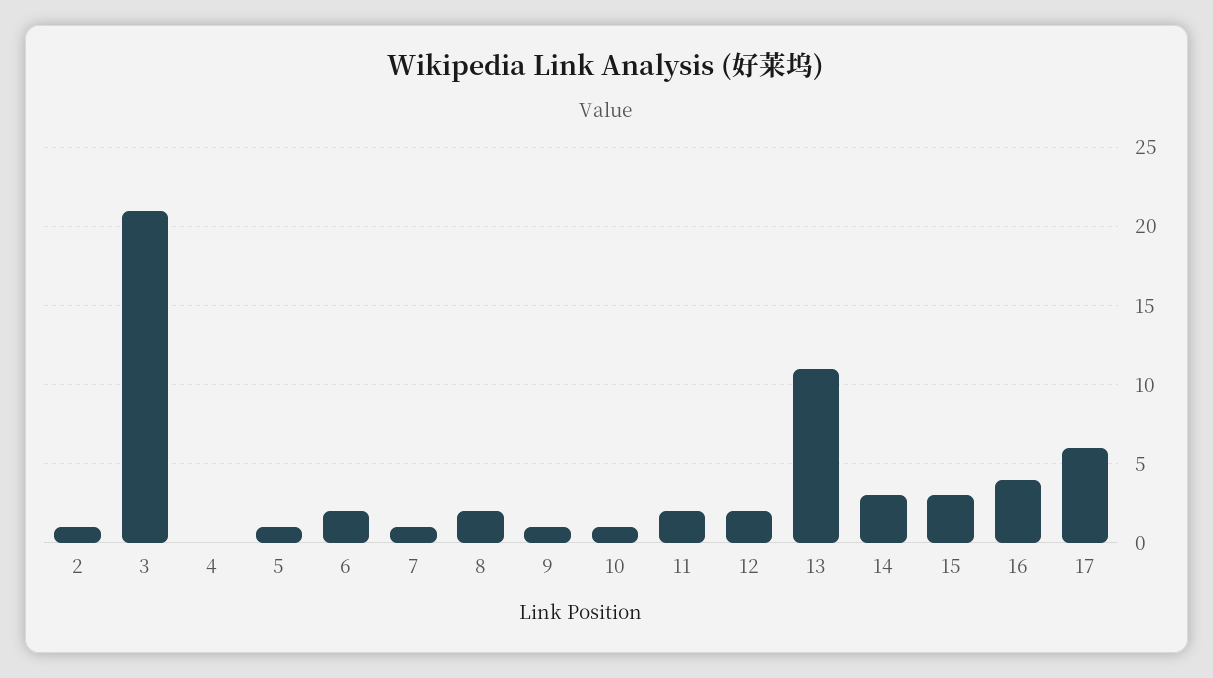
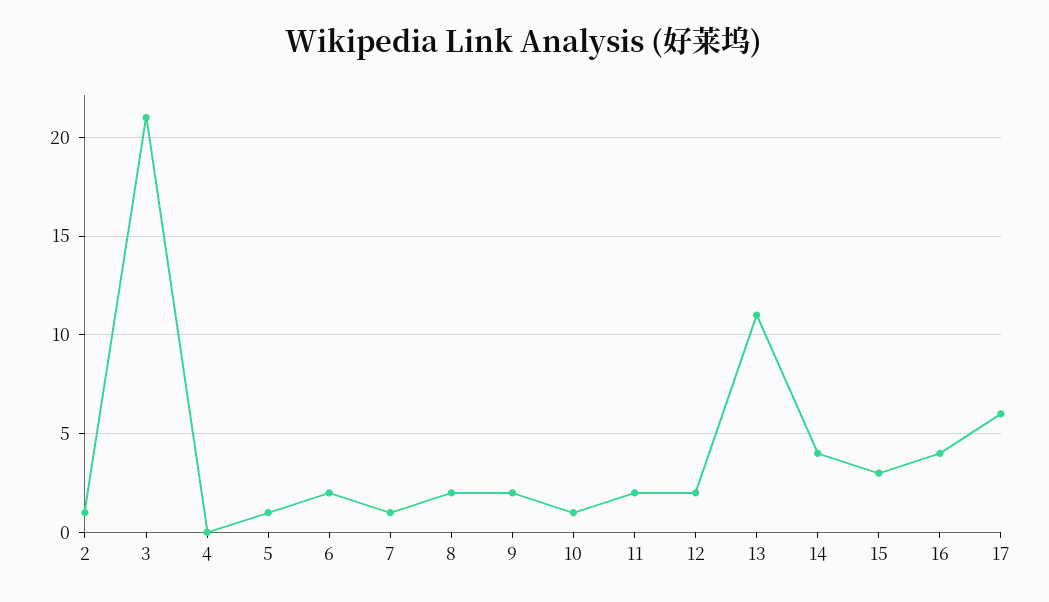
9: 1 -> 2
14: 3 -> 4

